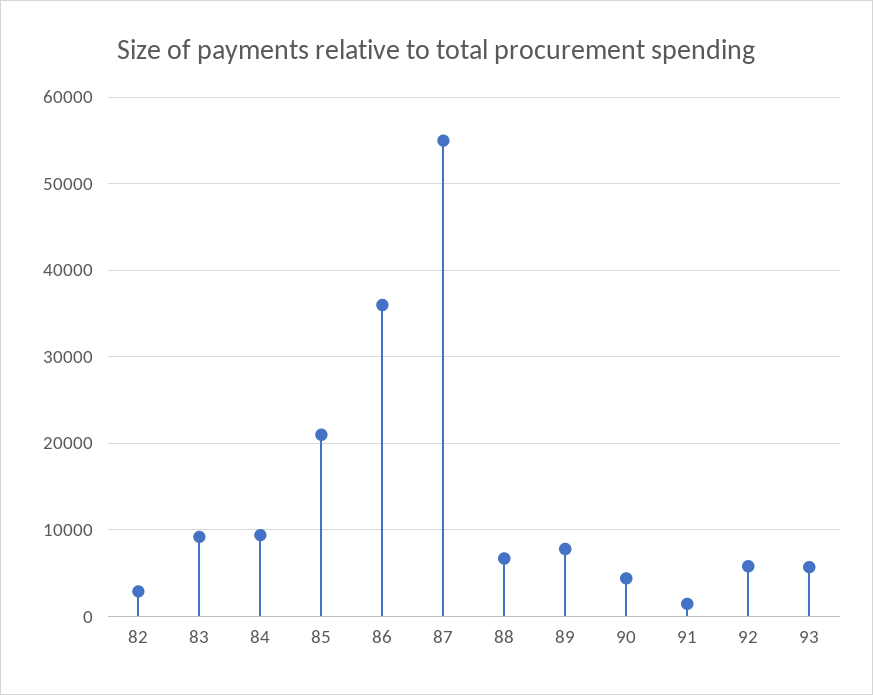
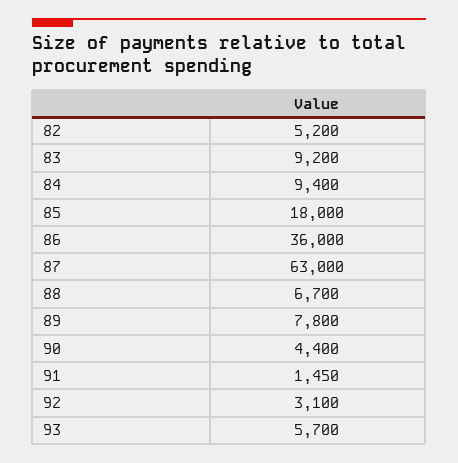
82: 3000 -> 5200
85: 21000 -> 18000
87: 55000 -> 63000
92: 6000 -> 3100

